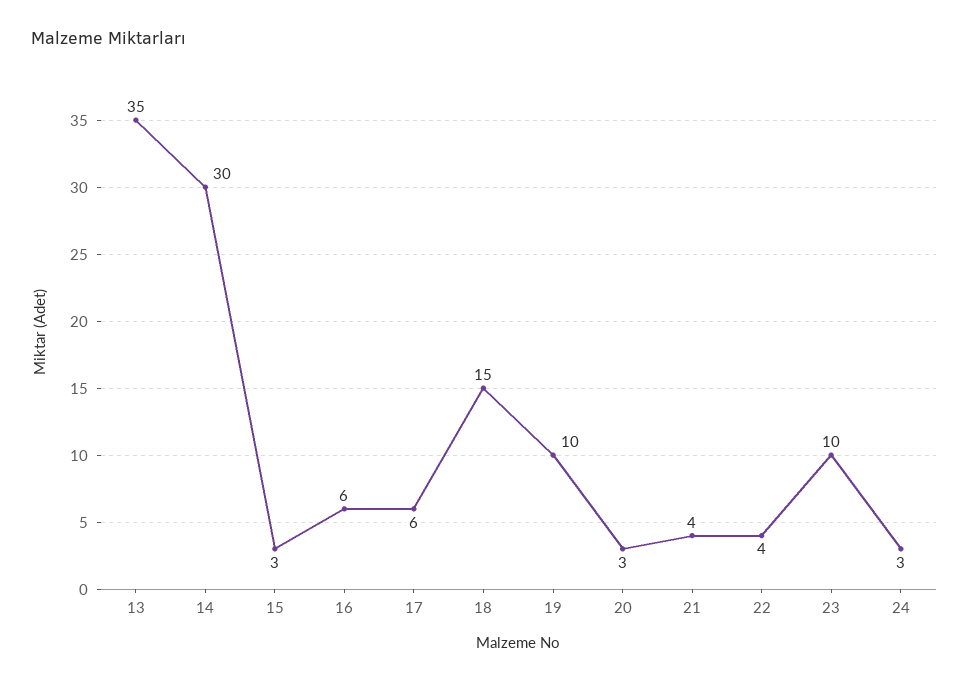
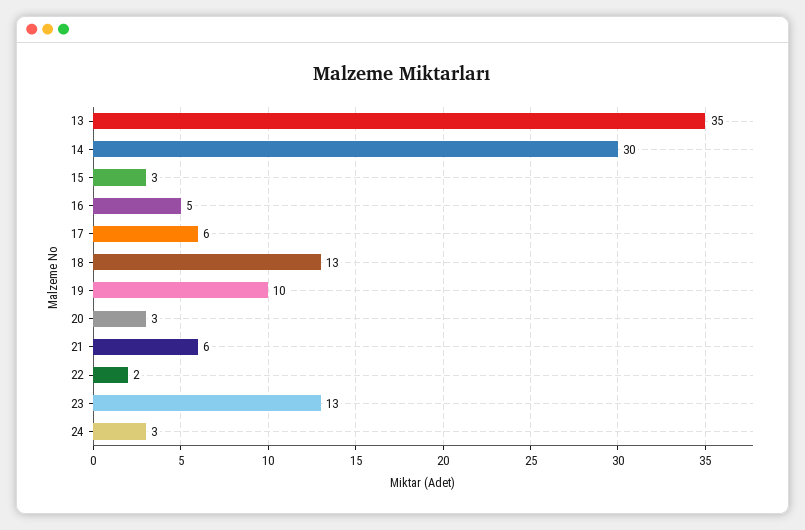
16: 6 -> 5
18: 15 -> 13
21: 4 -> 6
22: 4 -> 2
23: 10 -> 13

